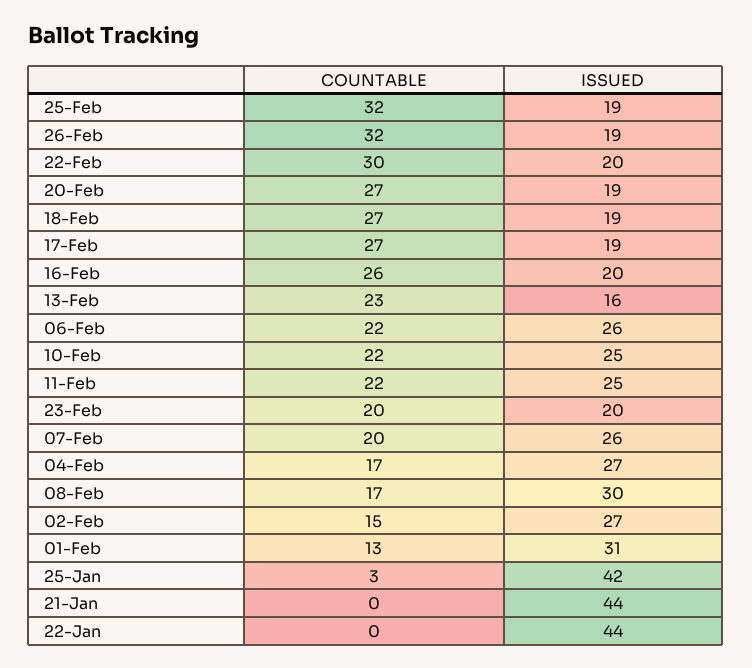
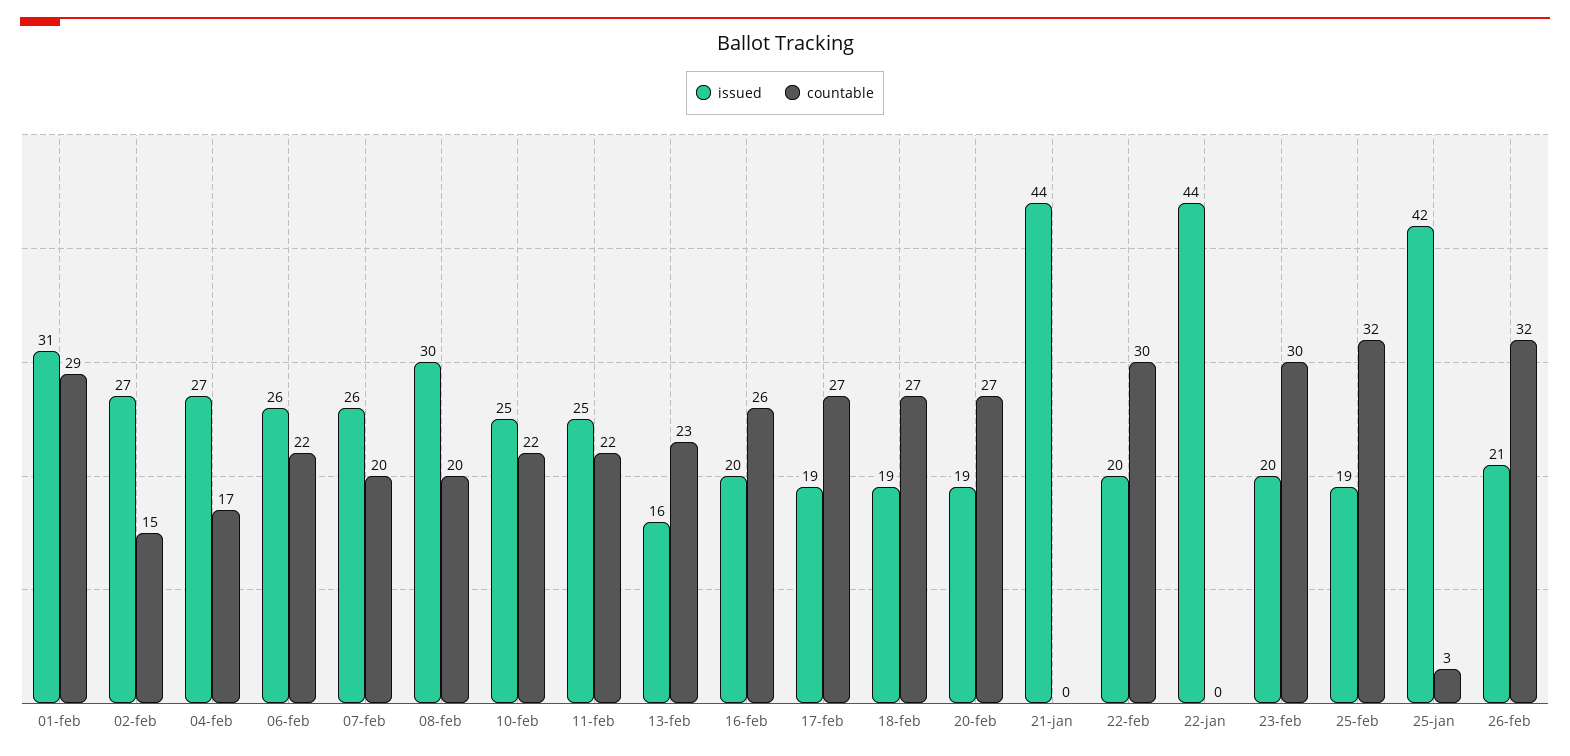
ISSUED, 26-Feb: 19 -> 21
COUNTABLE, 23-Feb: 20 -> 30
COUNTABLE, 08-Feb: 17 -> 20
COUNTABLE, 01-Feb: 13 -> 29

